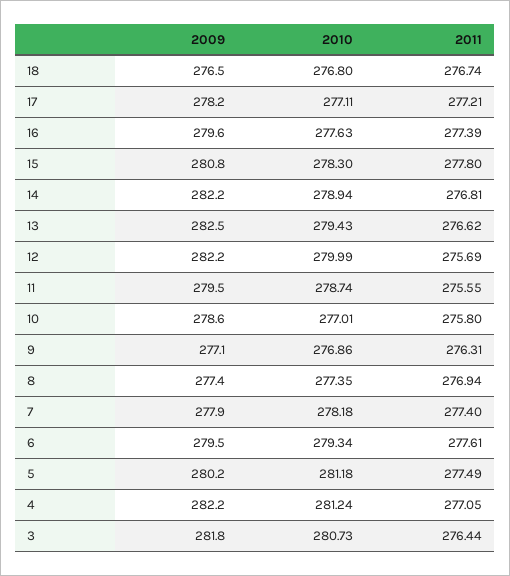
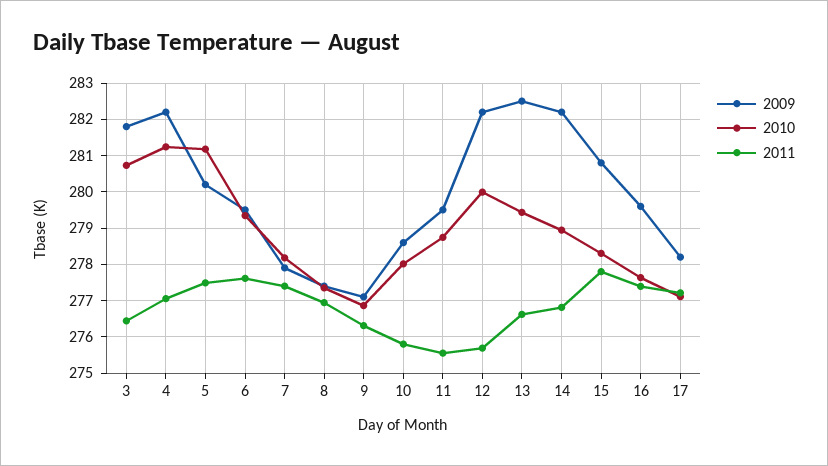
2009, 18: 276.5 -> none
2010, 18: 276.8 -> none
2011, 18: 276.74 -> none
2010, 10: 277.01 -> 278

